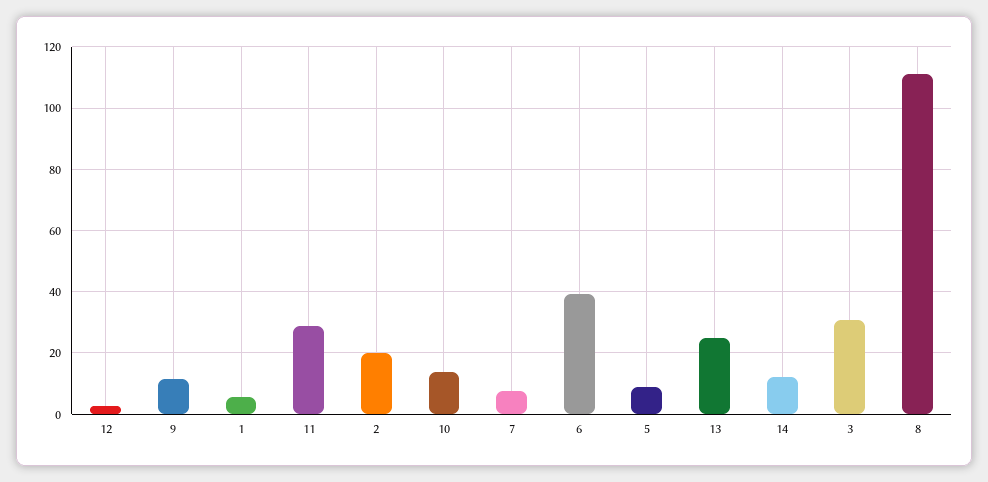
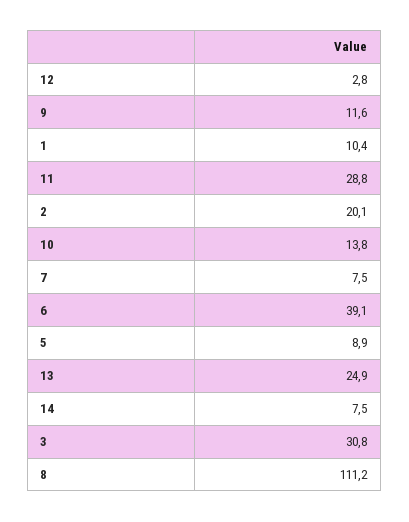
1: 6 -> 10.4
14: 12 -> 7.5

